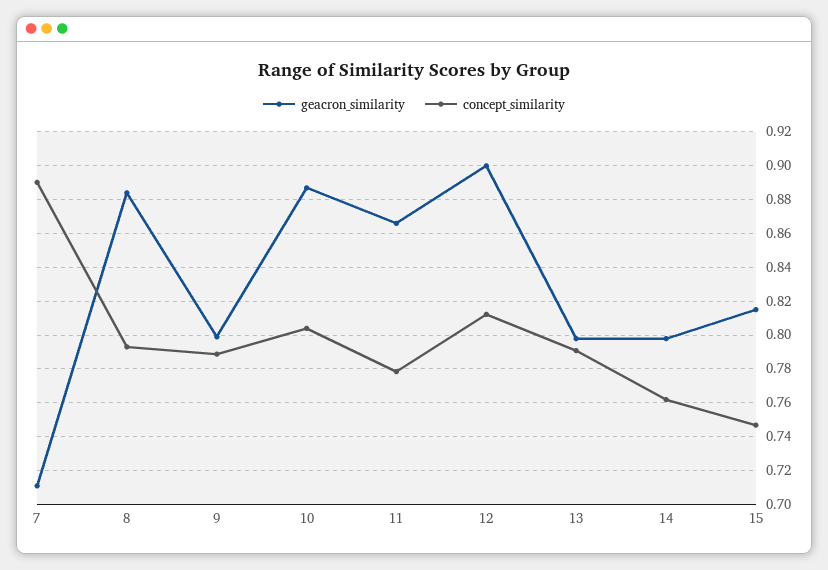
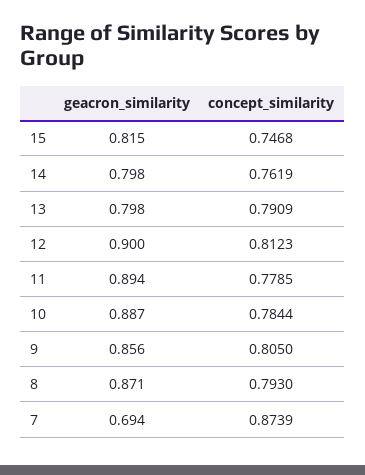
geacron_similarity, 7: 0.71 -> 0.694
concept_similarity, 7: 0.89 -> 0.8739
geacron_similarity, 8: 0.885 -> 0.871
geacron_similarity, 9: 0.8 -> 0.856
concept_similarity, 9: 0.79 -> 0.805
concept_similarity, 10: 0.805 -> 0.7844
geacron_similarity, 11: 0.865 -> 0.894

